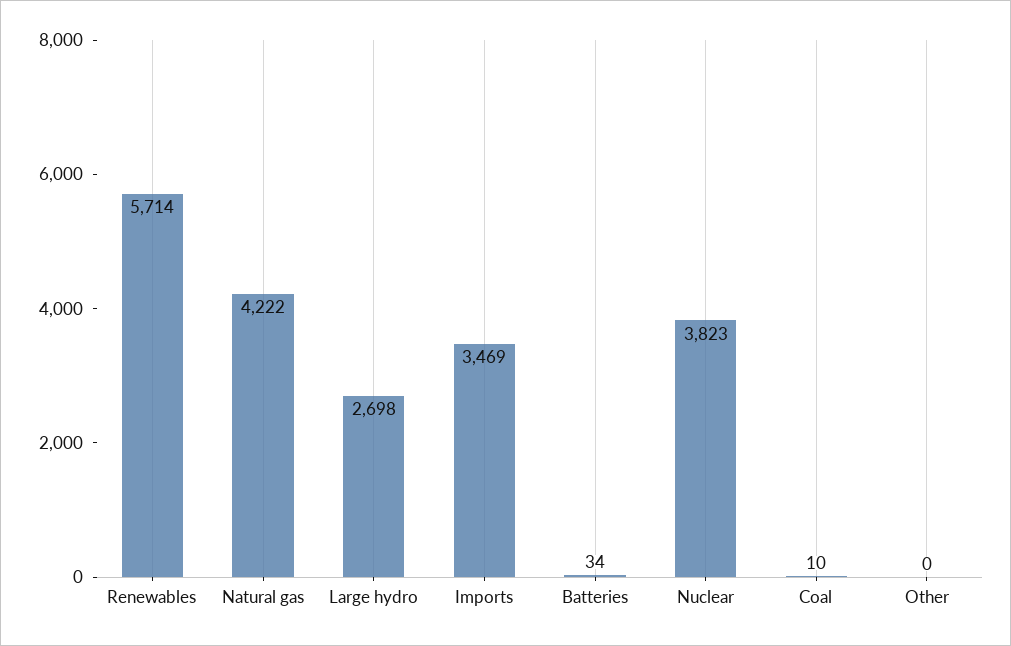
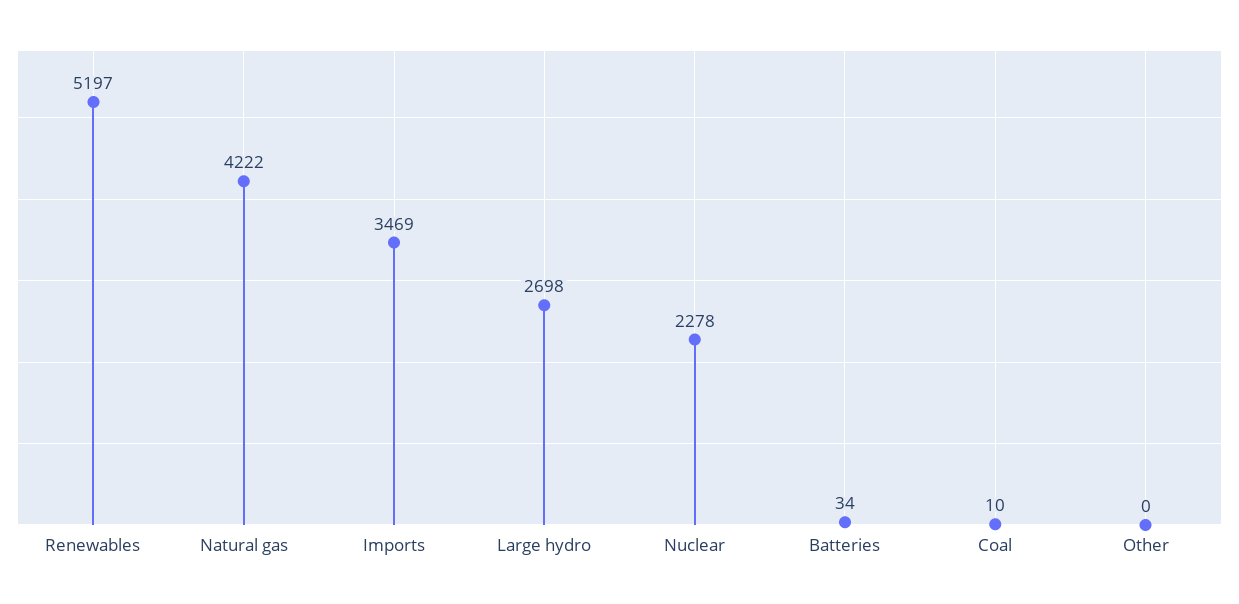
Renewables: 5714 -> 5197
Nuclear: 3823 -> 2278

